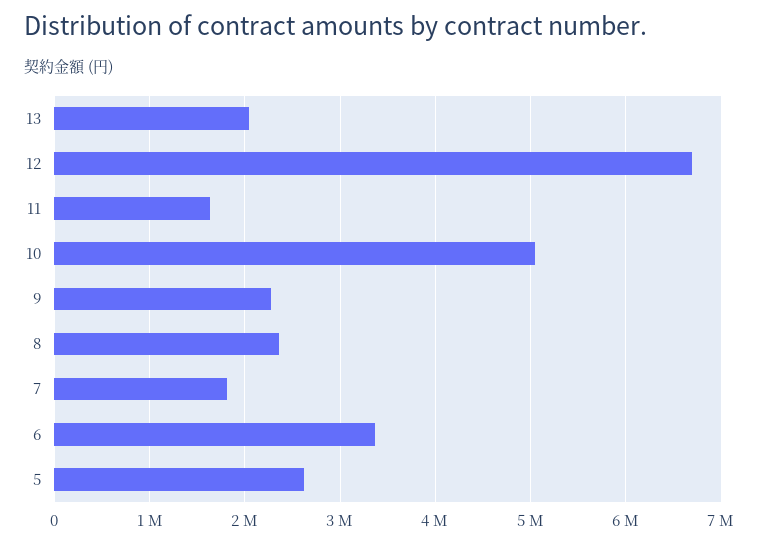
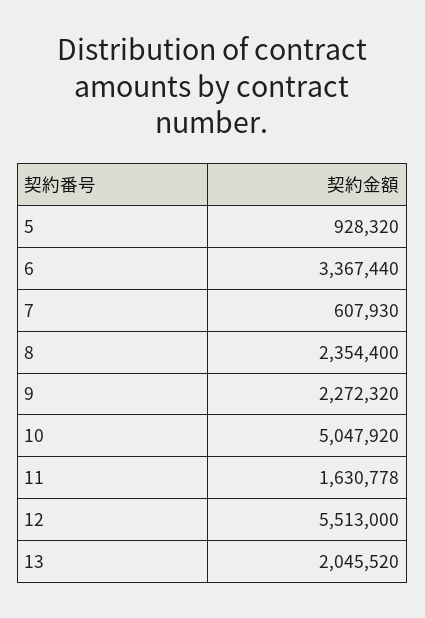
12: 6700000 -> 5513000
7: 1800000 -> 607930
5: 2600000 -> 928320

